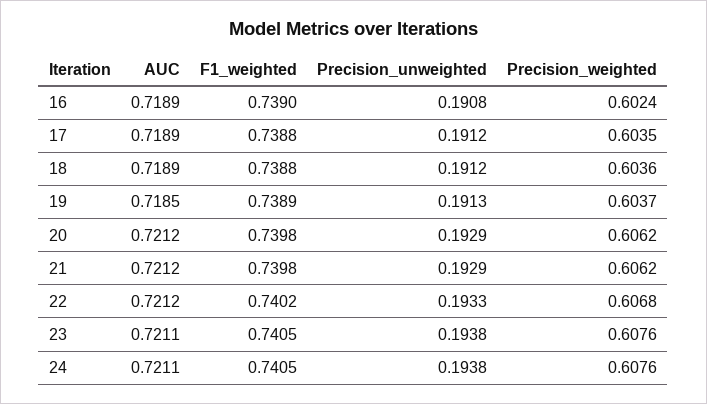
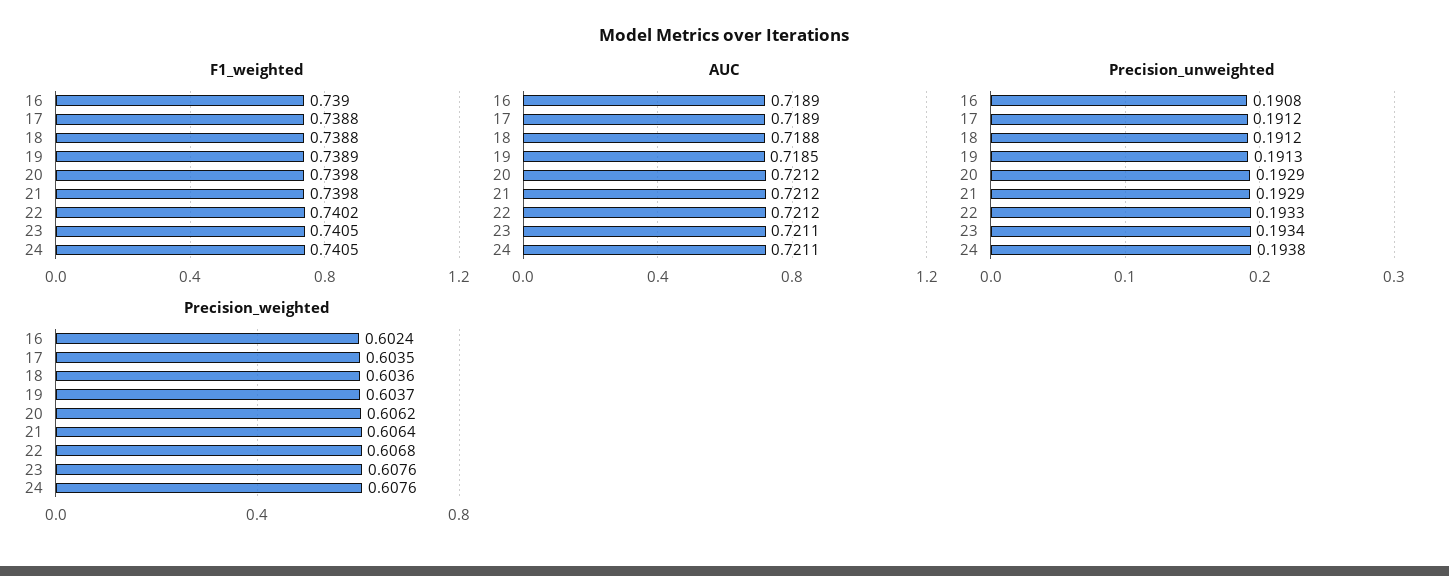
AUC, 18: 0.7189 -> 0.7188
Precision_weighted, 21: 0.6062 -> 0.6064
Precision_unweighted, 23: 0.1938 -> 0.1934

